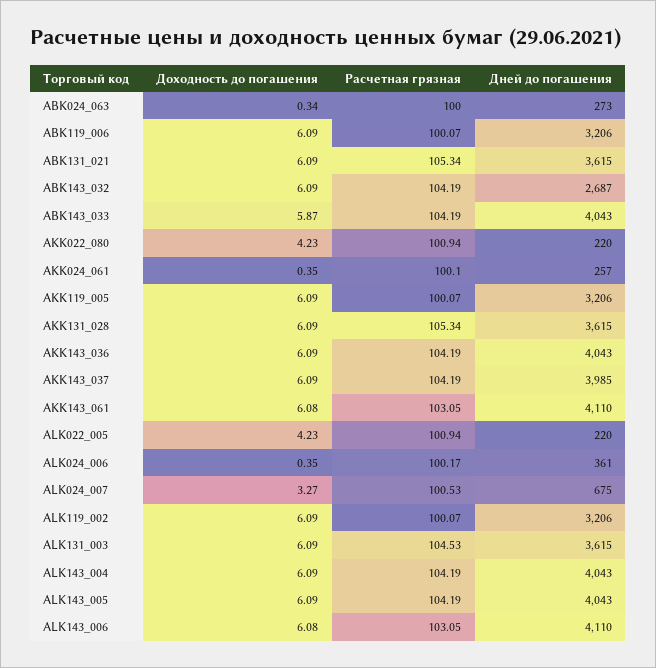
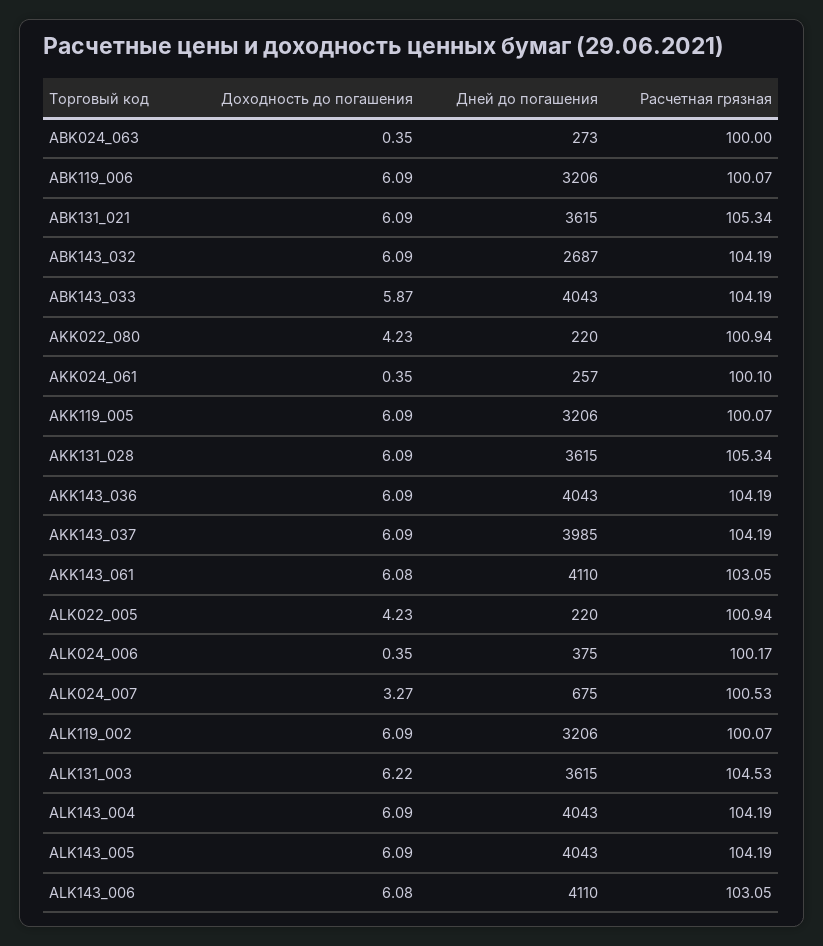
Доходность до погашения, ABK024_063: 0.34 -> 0.35
Дней до погашения, ALK024_006: 361 -> 375
Доходность до погашения, ALK131_003: 6.09 -> 6.22

